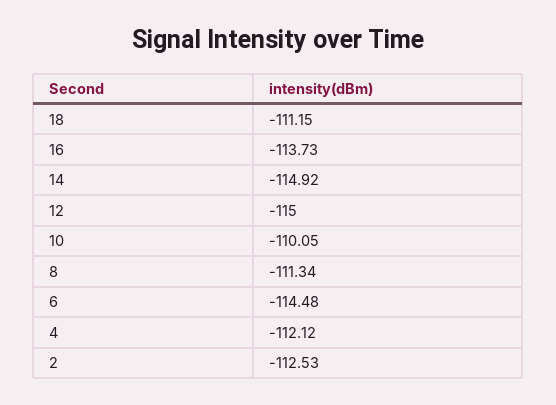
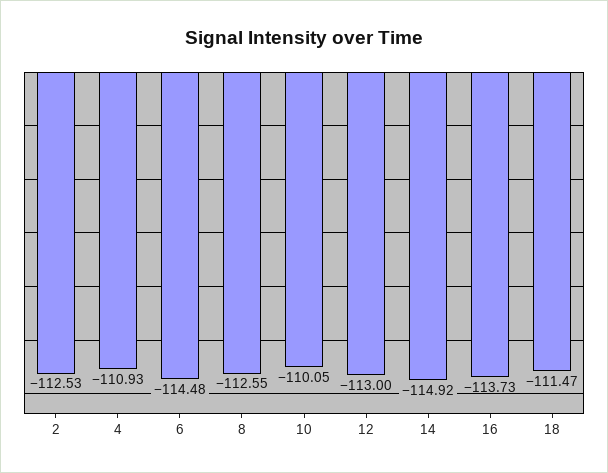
18: -111.15 -> -111.47
12: -115 -> -113
8: -111.34 -> -112.55
4: -112.12 -> -110.93

